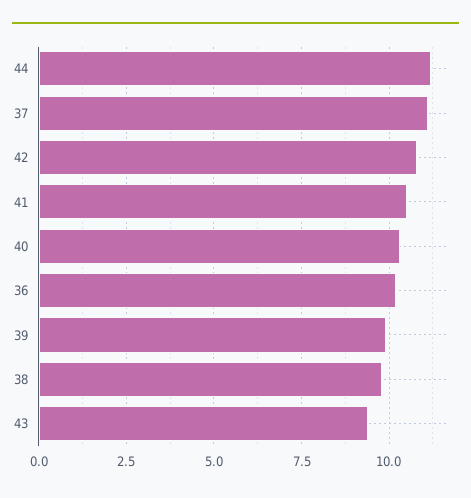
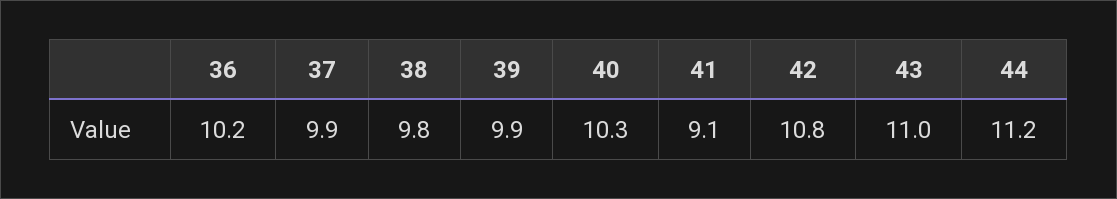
37: 11 -> 9.9
41: 10.5 -> 9.1
43: 9.5 -> 11

